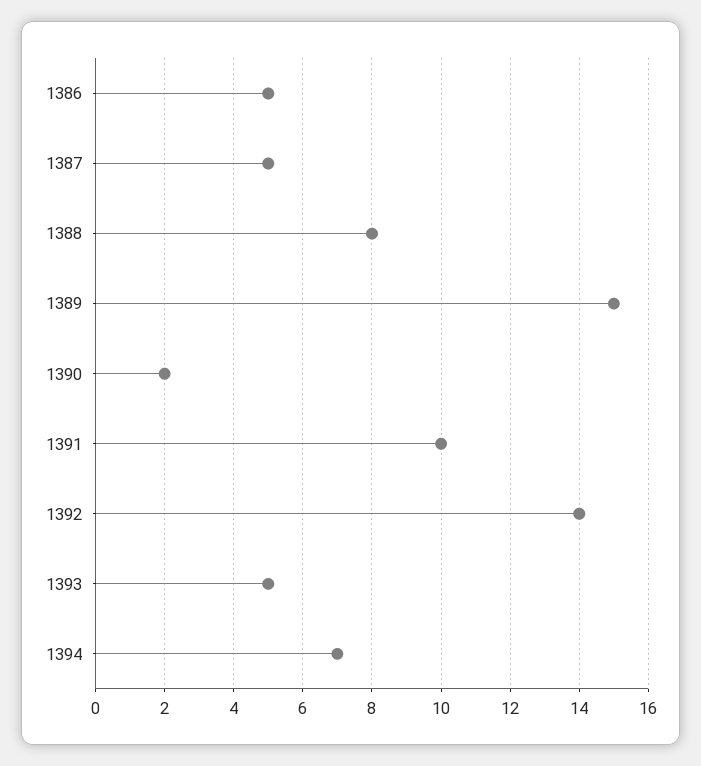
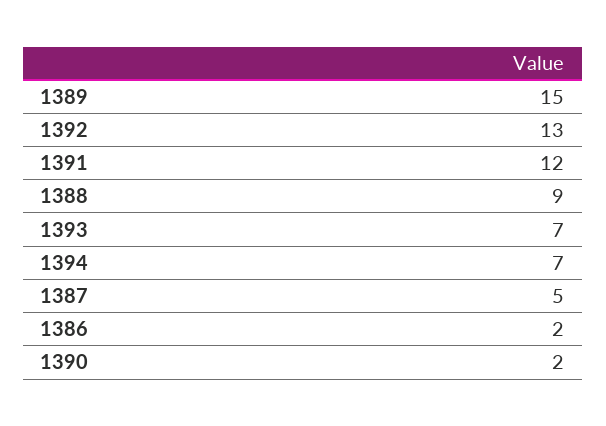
1386: 5 -> 2
1388: 8 -> 9
1391: 10 -> 12
1392: 14 -> 13
1393: 5 -> 7

